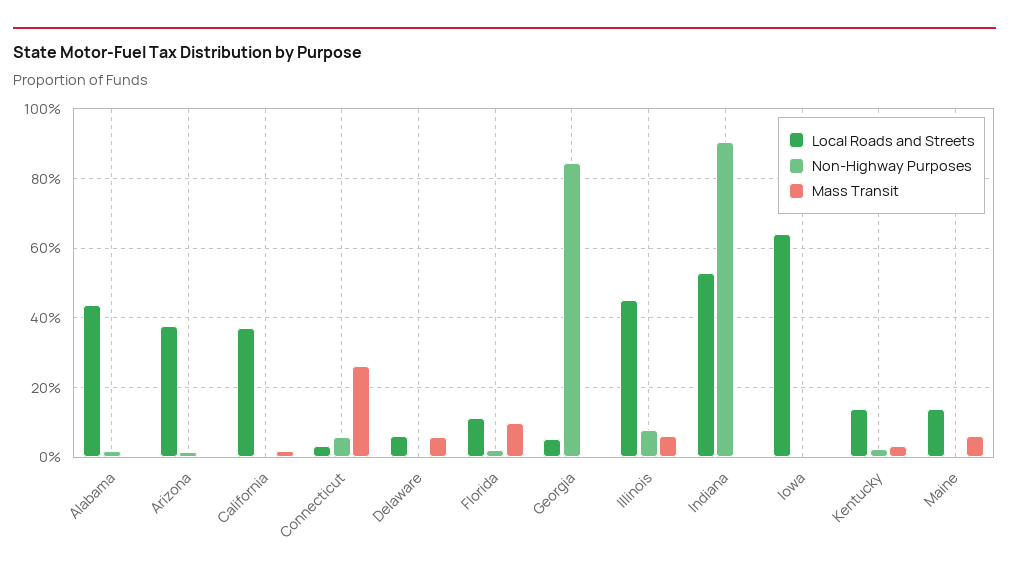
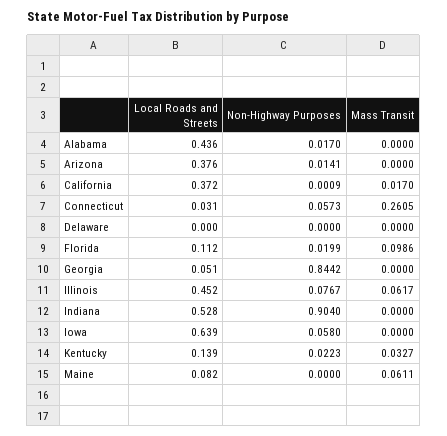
Local Roads and Streets, Delaware: 0.06 -> 0
Mass Transit, Delaware: 0.06 -> 0
Non-Highway Purposes, Iowa: 0 -> 0.058
Local Roads and Streets, Maine: 0.14 -> 0.082

